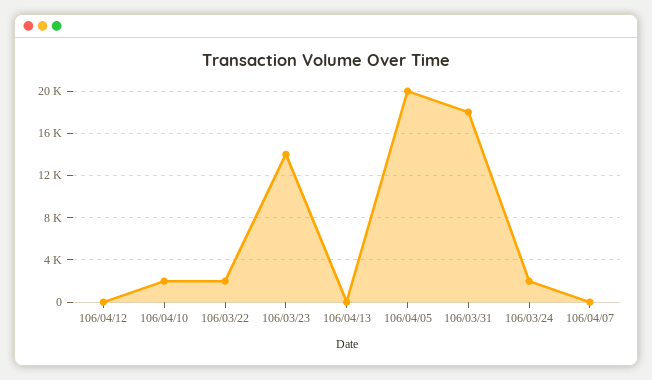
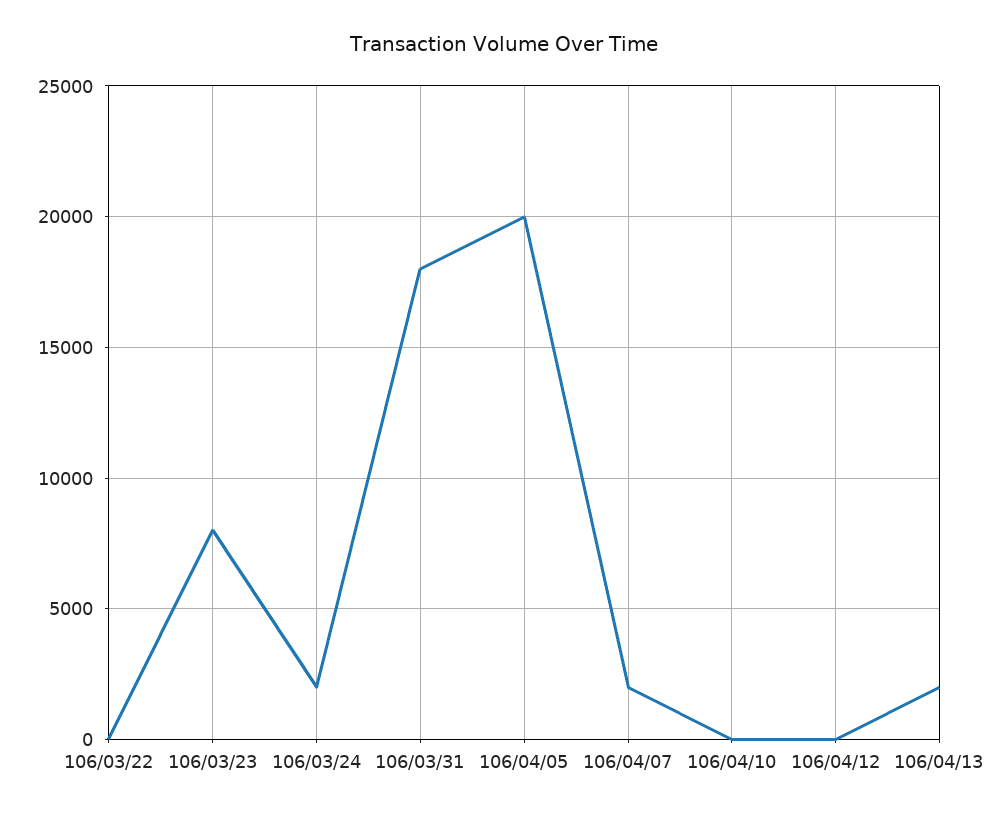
106/04/10: 2000 -> 0
106/03/22: 2000 -> 0
106/03/23: 14000 -> 8000
106/04/13: 0 -> 2000
106/04/07: 0 -> 2000

